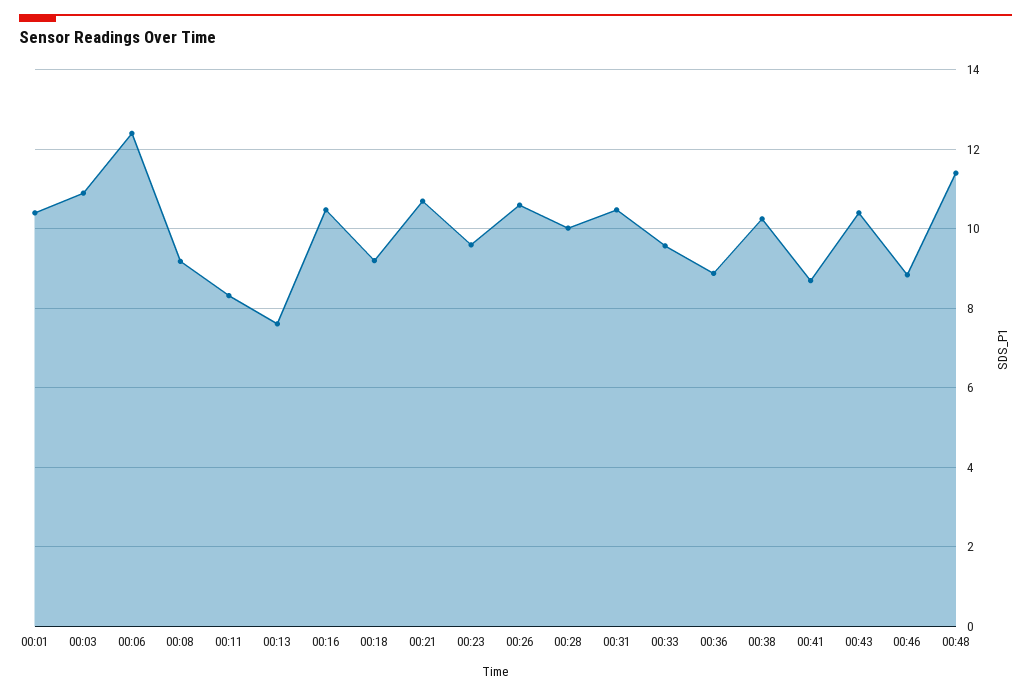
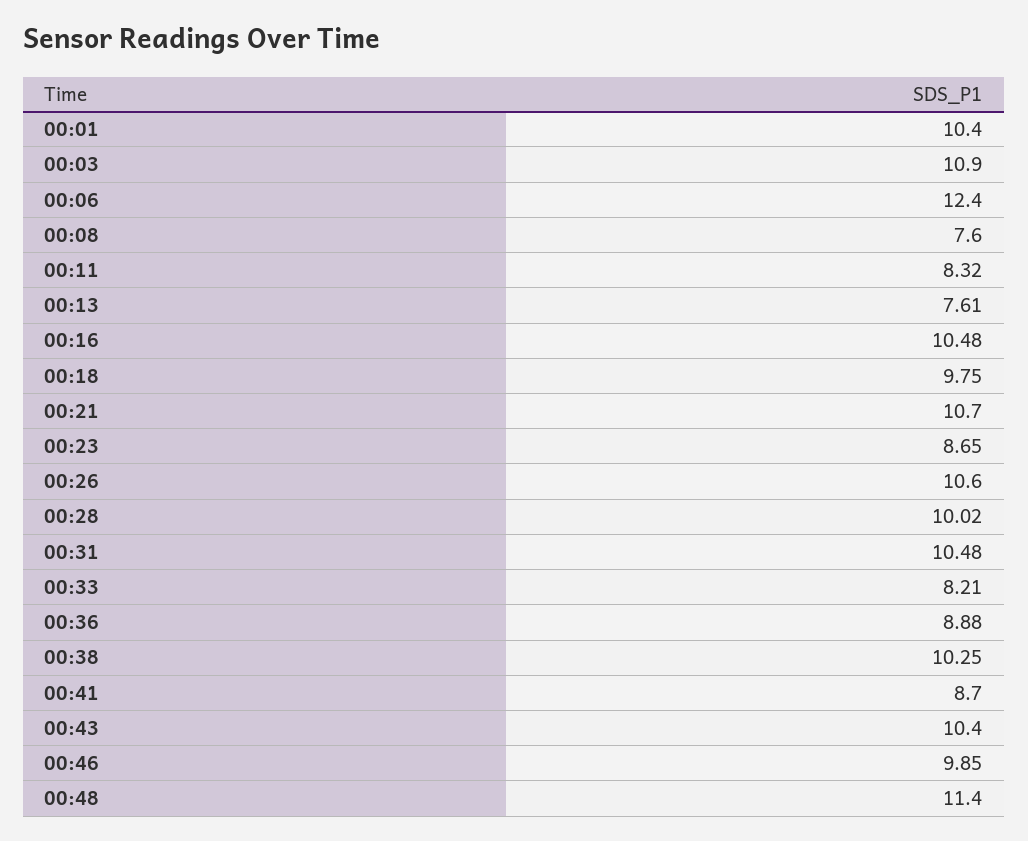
00:08: 9.2 -> 7.6
00:18: 9.2 -> 9.75
00:23: 9.6 -> 8.65
00:33: 9.6 -> 8.21
00:46: 8.8 -> 9.85

